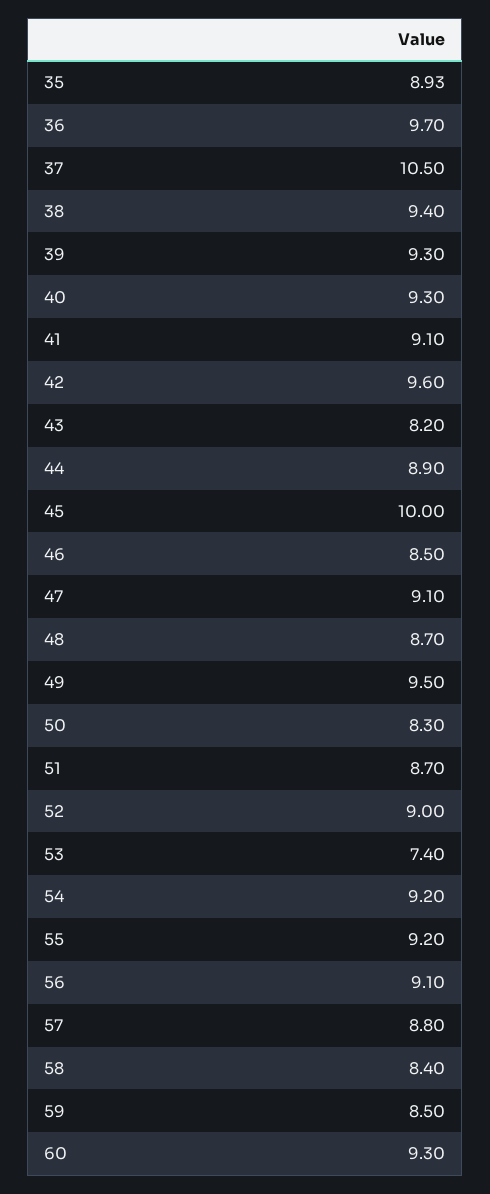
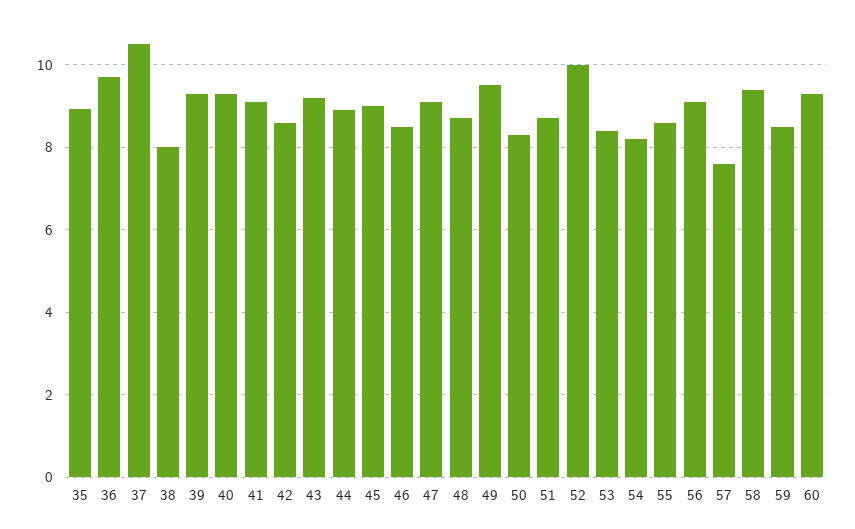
38: 9.4 -> 8
42: 9.6 -> 8.6
43: 8.2 -> 9.2
45: 10 -> 9
52: 9 -> 10
53: 7.4 -> 8.4
54: 9.2 -> 8.2
55: 9.2 -> 8.6
57: 8.8 -> 7.6
58: 8.4 -> 9.4

